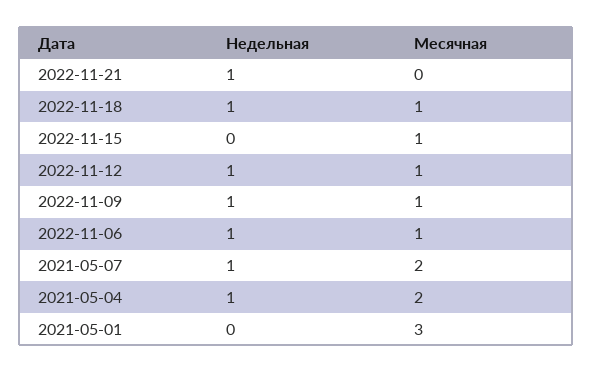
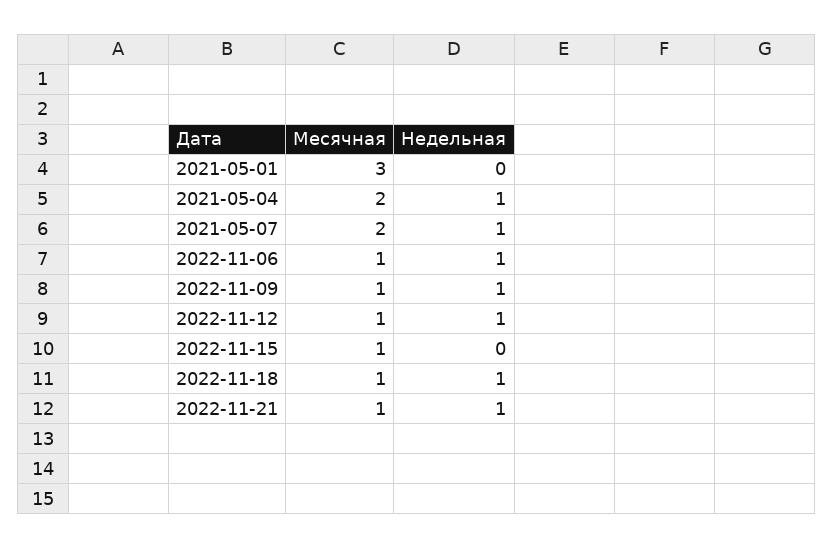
Месячная, 2022-11-21: 0 -> 1

